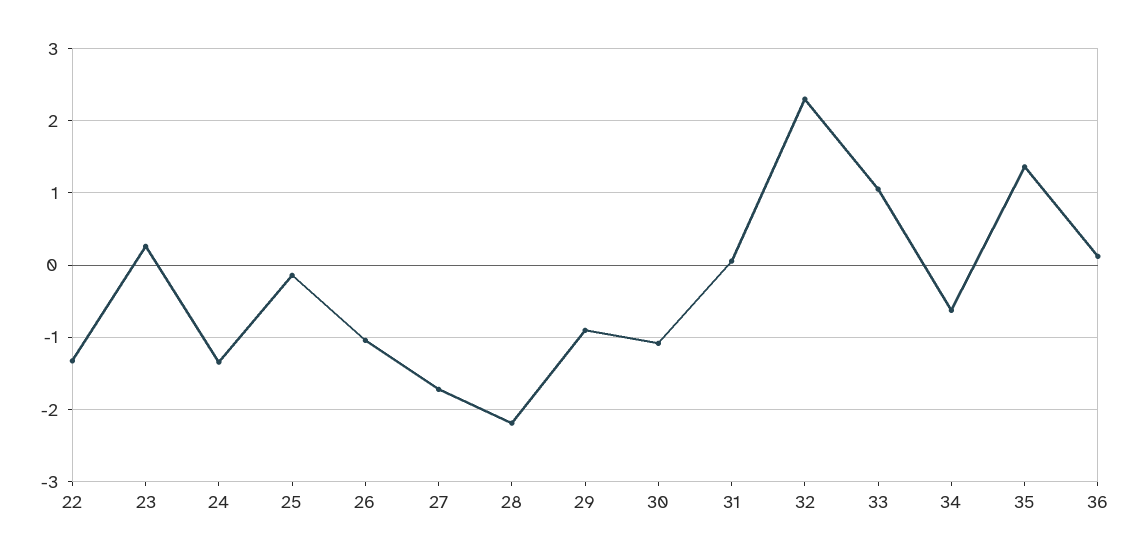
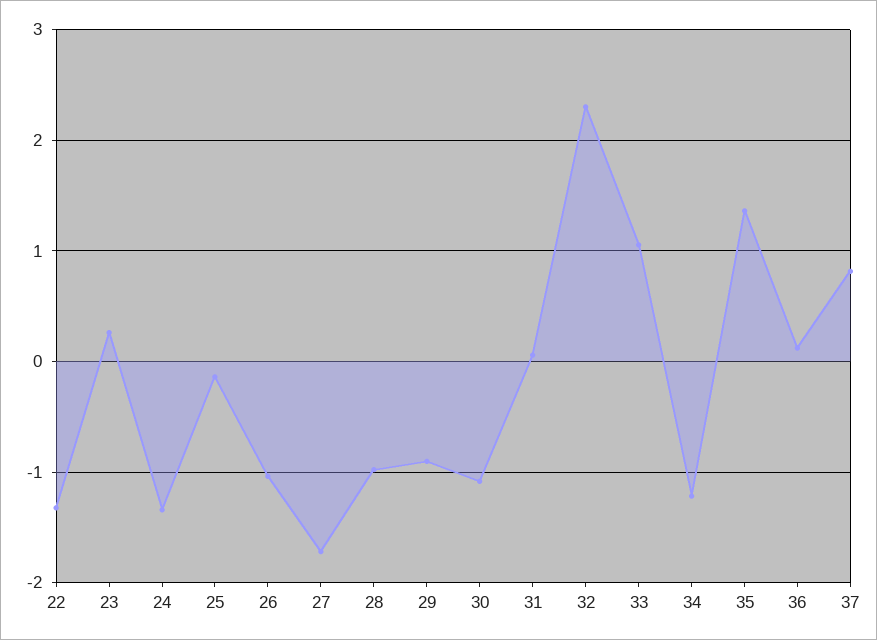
28: -2.2 -> -1
34: -0.6 -> -1.2
37: none -> 0.8

